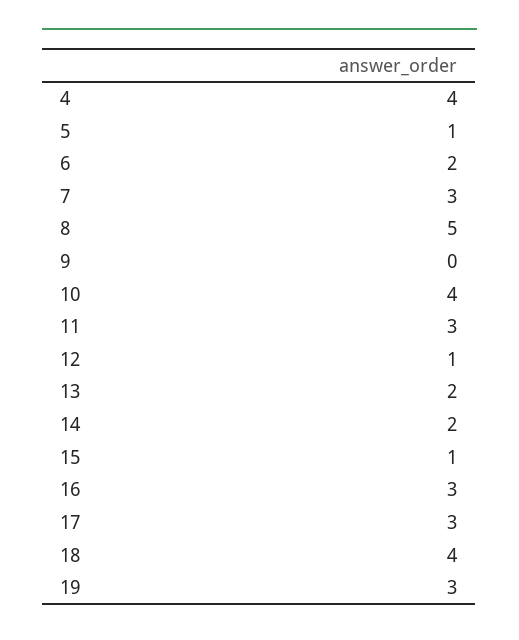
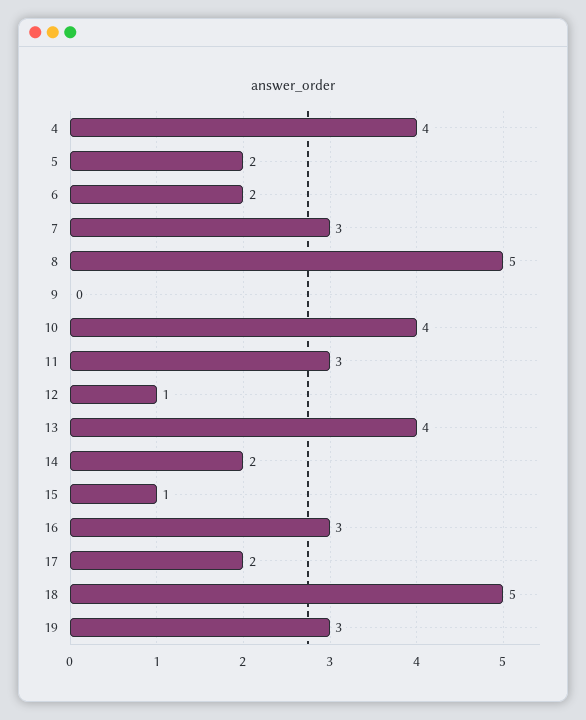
5: 1 -> 2
13: 2 -> 4
17: 3 -> 2
18: 4 -> 5

